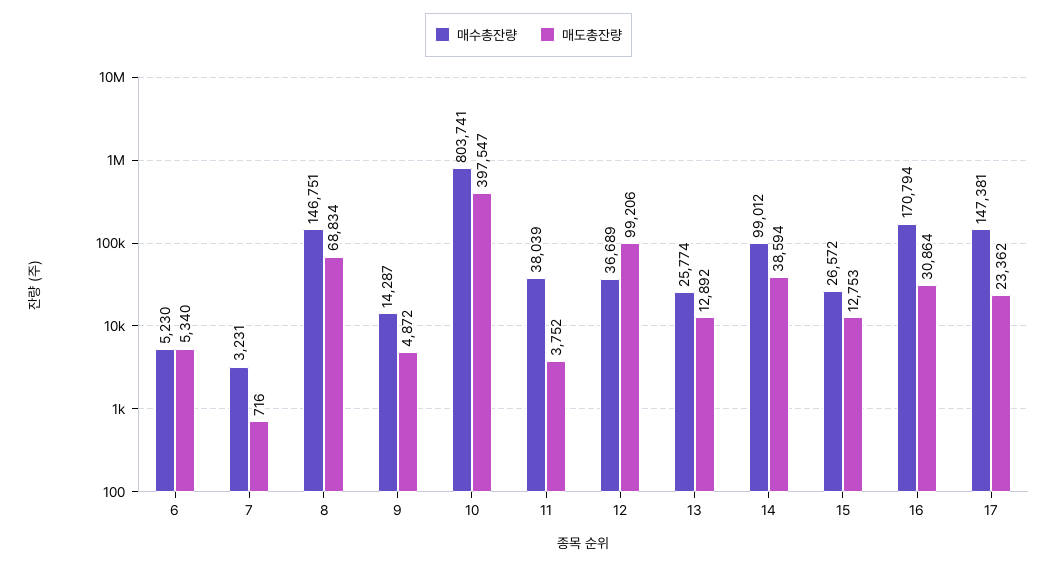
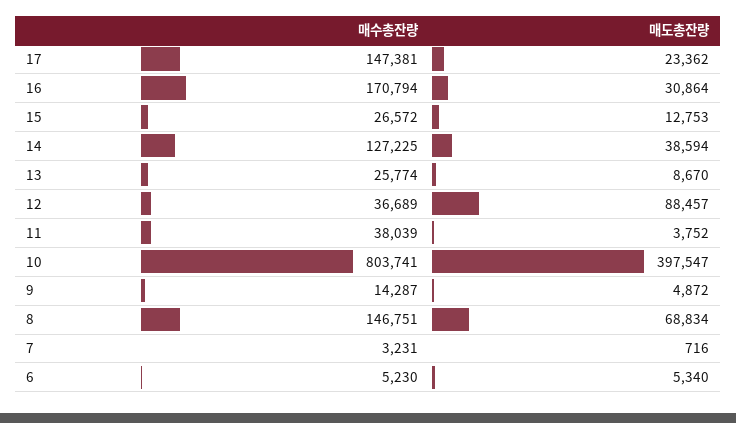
매도총잔량, 12: 99206 -> 88457
매도총잔량, 13: 12892 -> 8670
매수총잔량, 14: 99012 -> 127225

